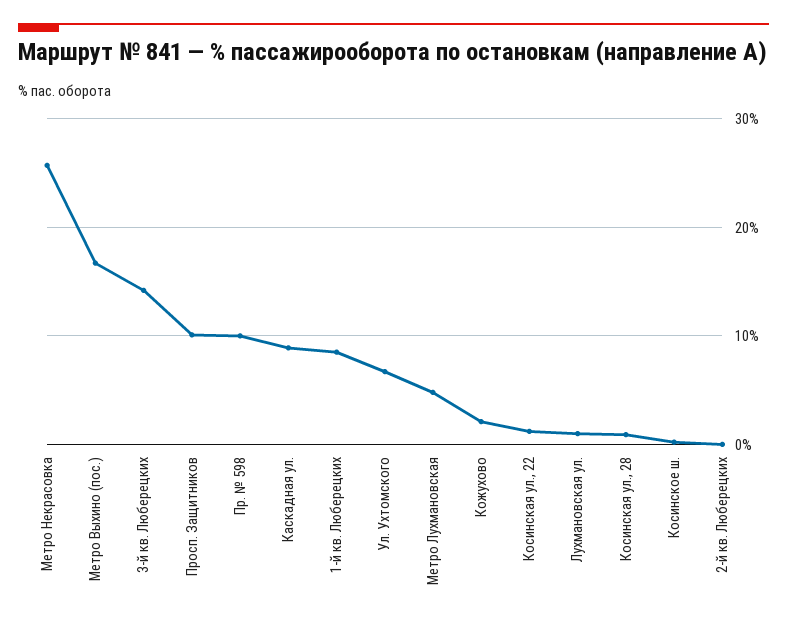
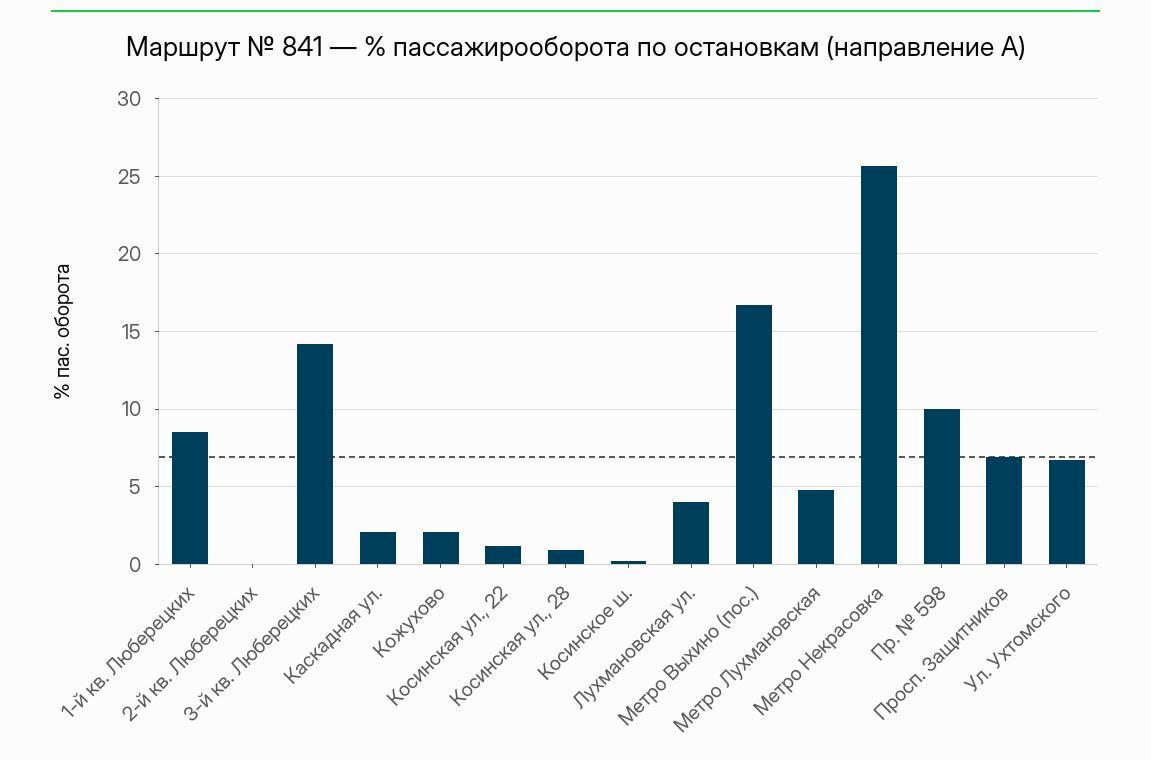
Просп. Защитников: 10 -> 7
Каскадная ул.: 9 -> 2
Лухмановская ул.: 1 -> 4

